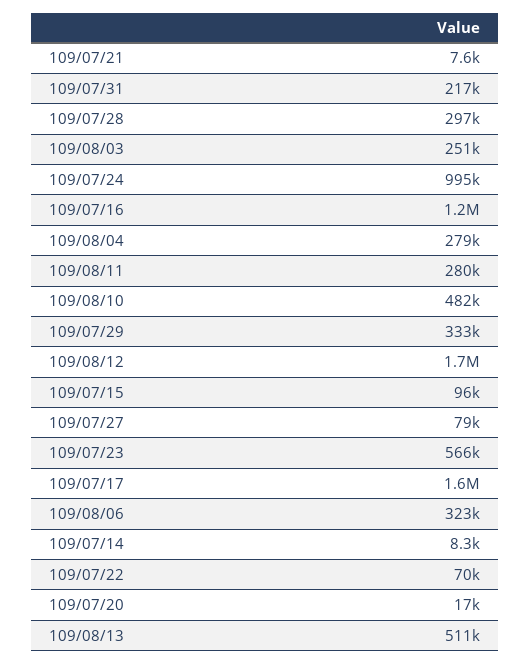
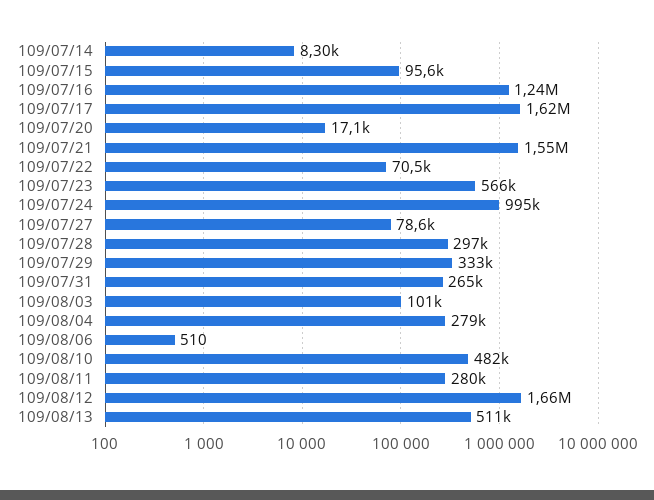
109/07/21: 7600 -> 1550000
109/07/31: 217000 -> 265000
109/08/03: 251000 -> 101000
109/08/06: 323000 -> 510

